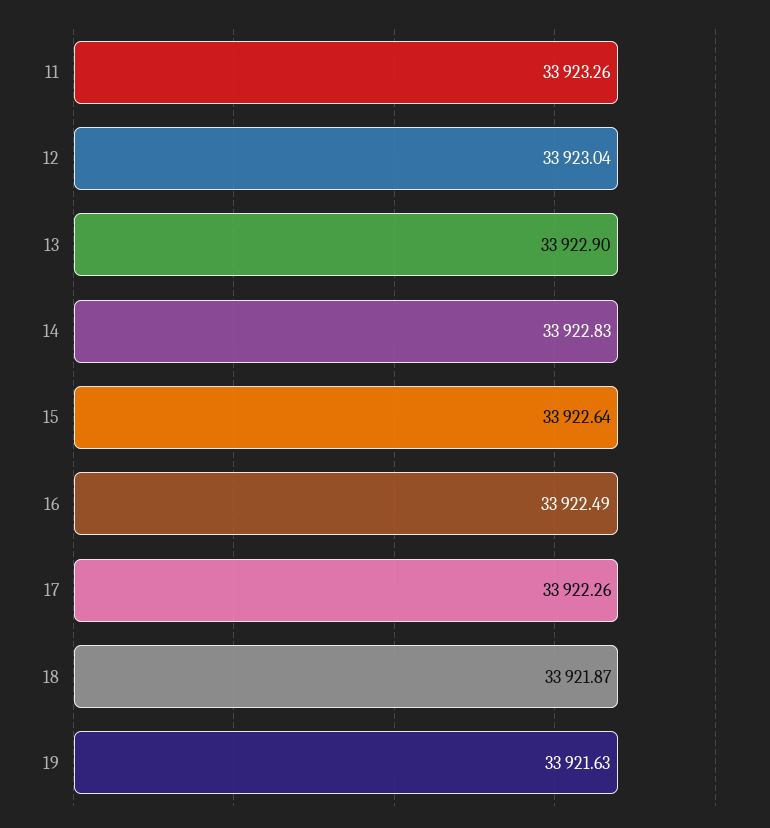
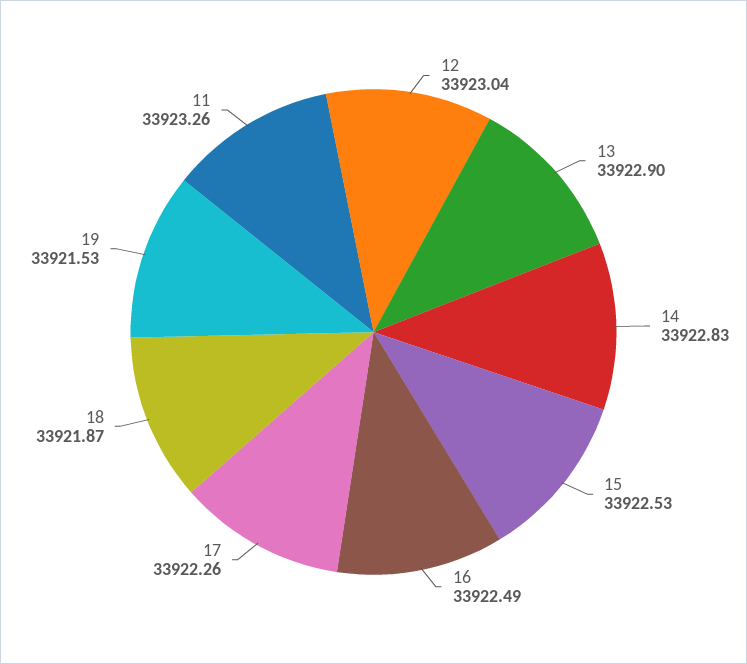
15: 33922.64 -> 33922.53
19: 33921.63 -> 33921.53

